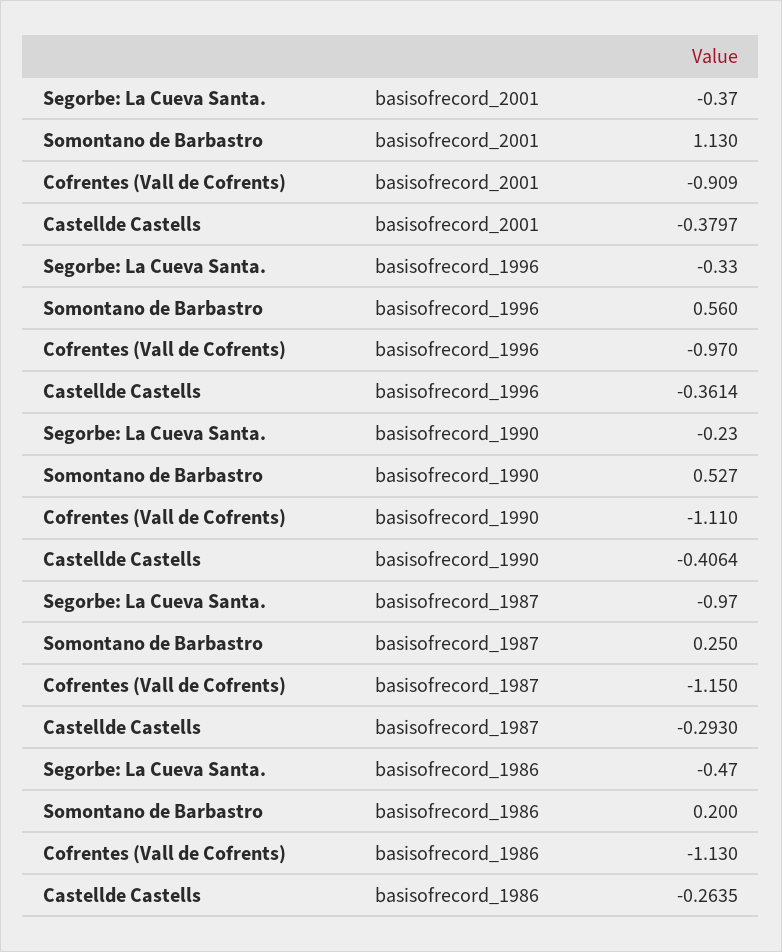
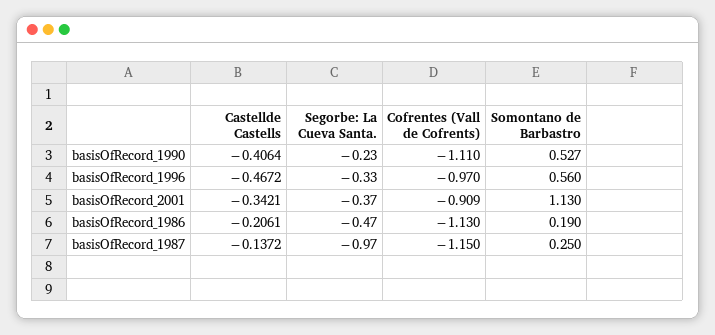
Castellde Castells, basisofrecord_2001: -0.3797 -> -0.3421
Castellde Castells, basisofrecord_1996: -0.3614 -> -0.4672
Castellde Castells, basisofrecord_1987: -0.293 -> -0.1372
Somontano de Barbastro, basisofrecord_1986: 0.2 -> 0.19
Castellde Castells, basisofrecord_1986: -0.2635 -> -0.2061

